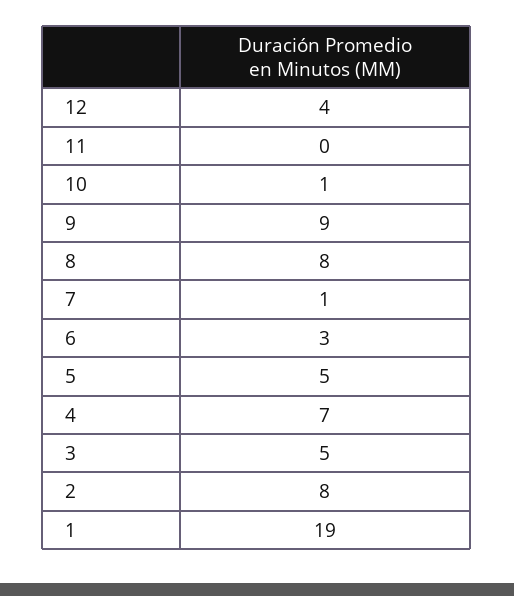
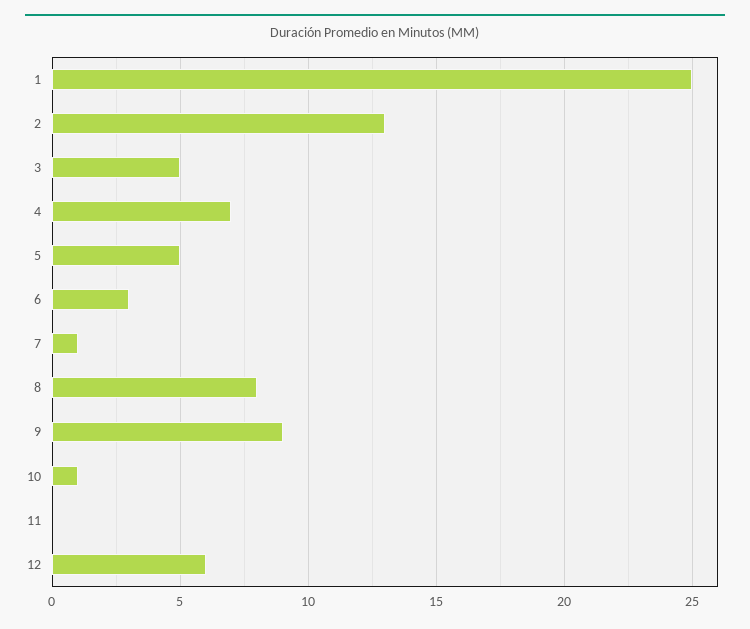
12: 4 -> 6
2: 8 -> 13
1: 19 -> 25

